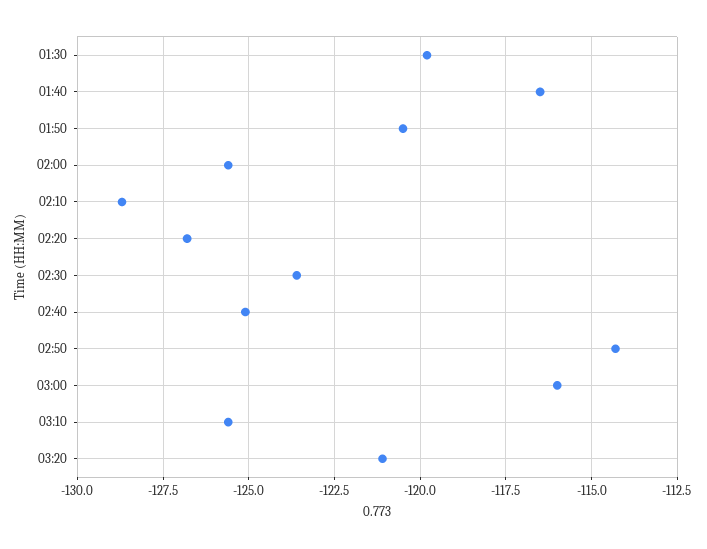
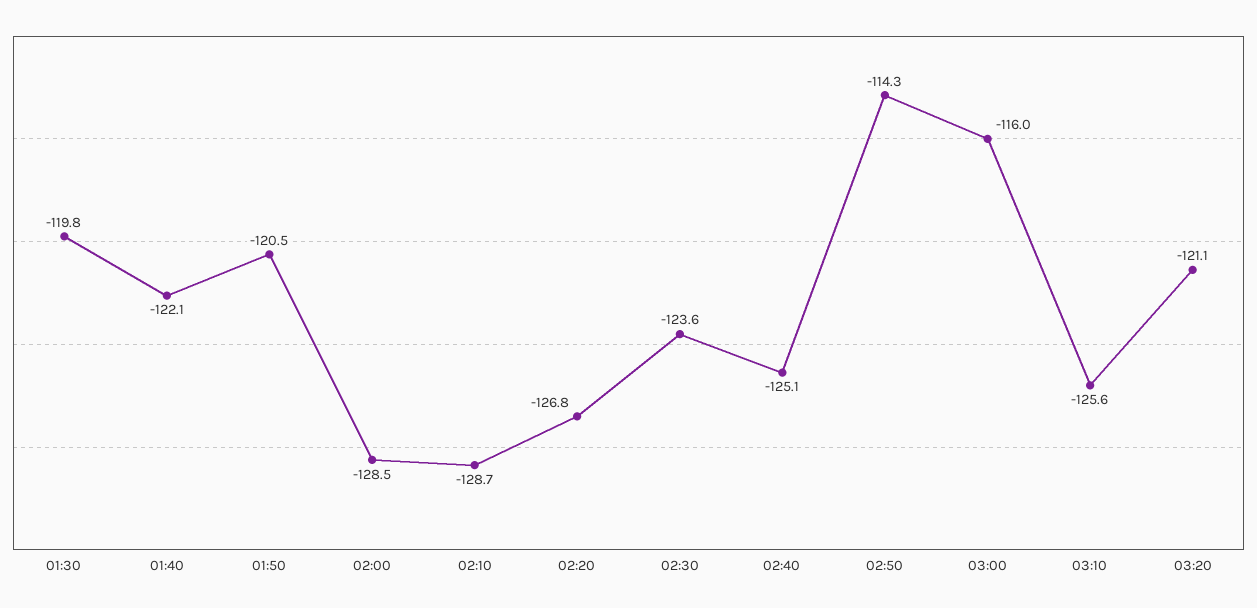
01:40: -116.5 -> -122.1
02:00: -125.5 -> -128.5

